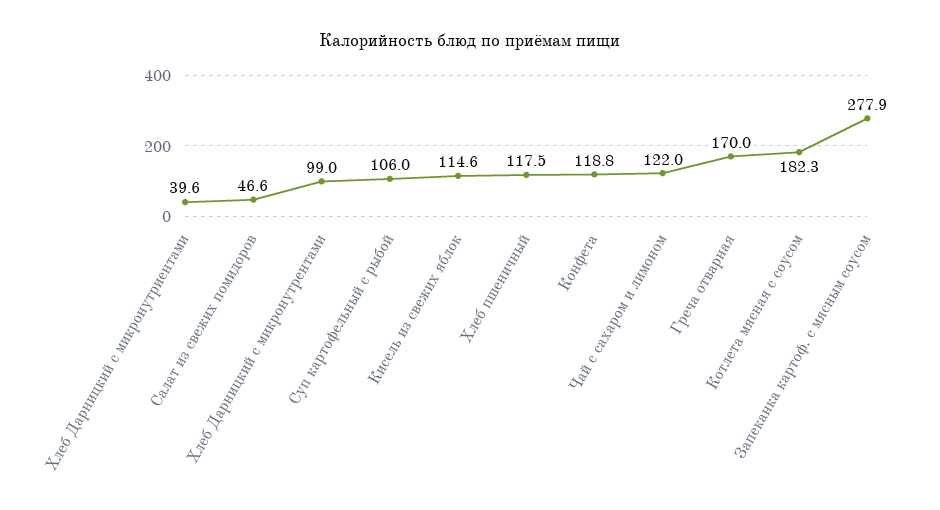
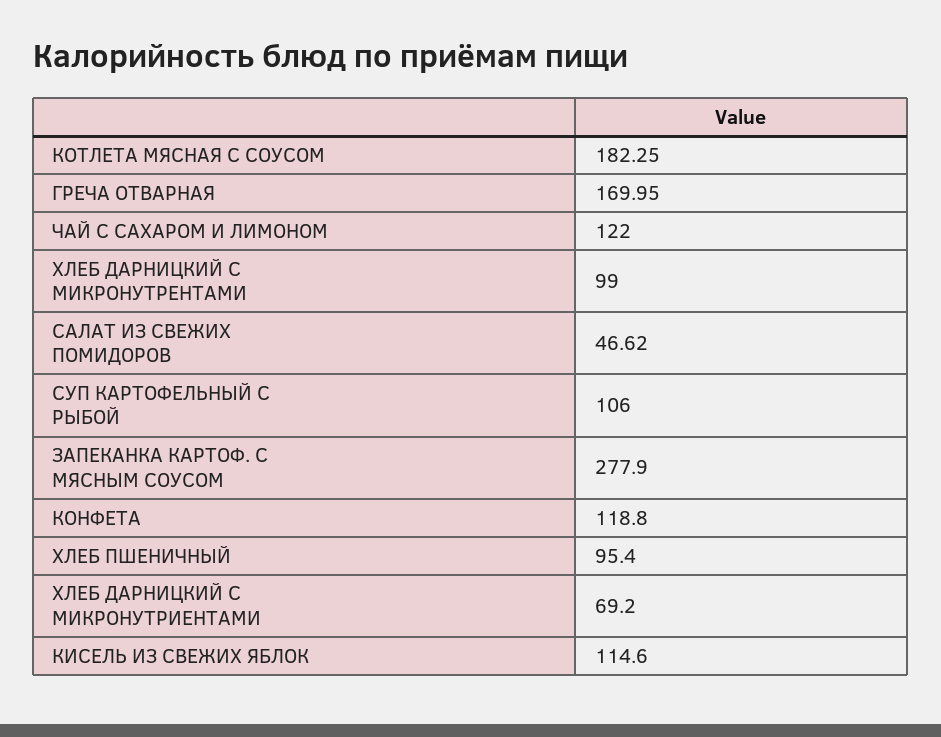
Хлеб Дарницкий с микронутриентами: 39.6 -> 69.2
Хлеб пшеничный: 117.5 -> 95.4

